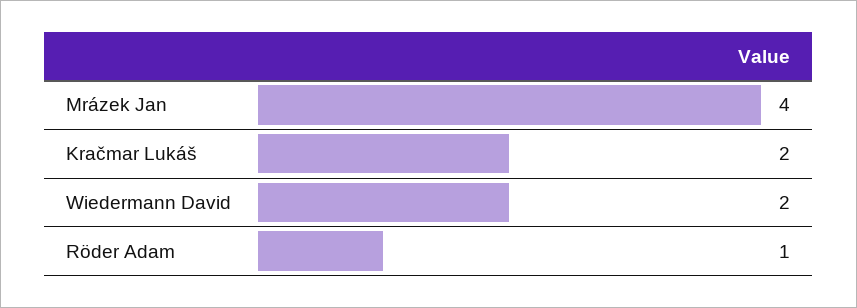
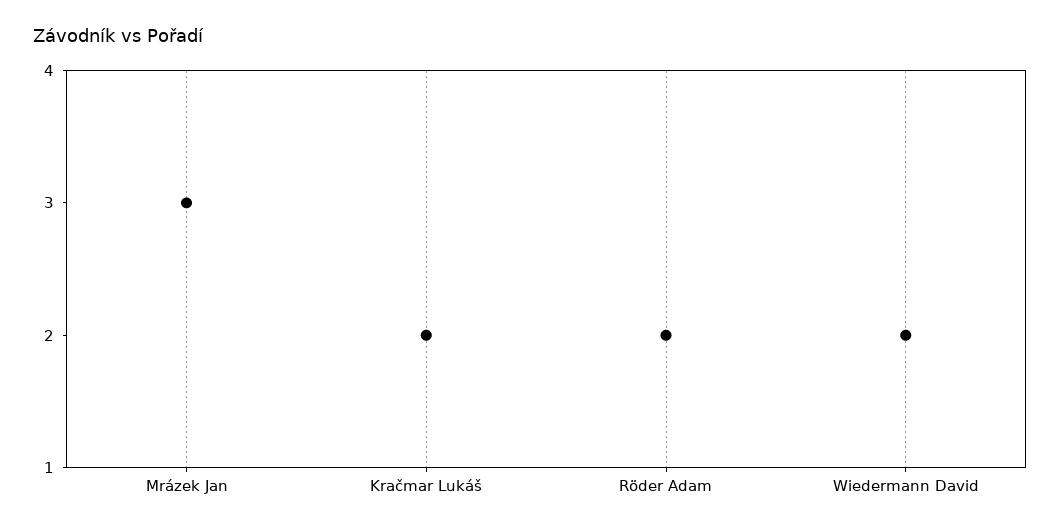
Mrázek Jan: 4 -> 3
Röder Adam: 1 -> 2

